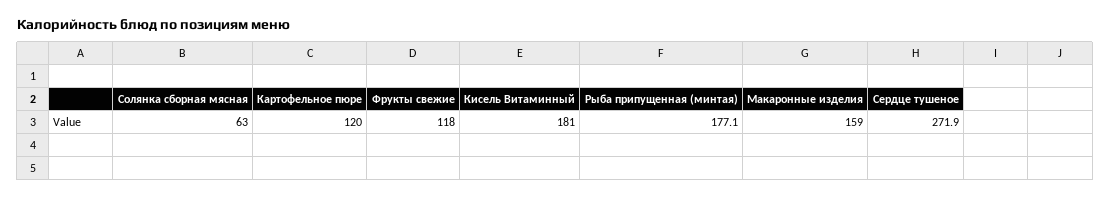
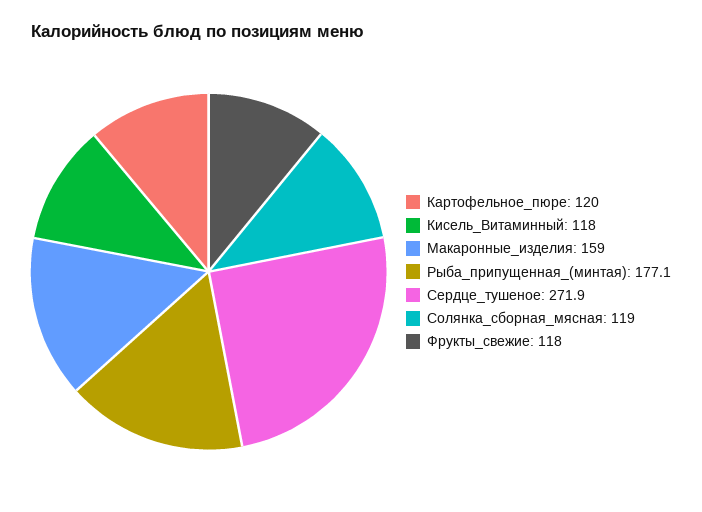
Солянка сборная мясная: 63 -> 119
Кисель Витаминный: 181 -> 118

